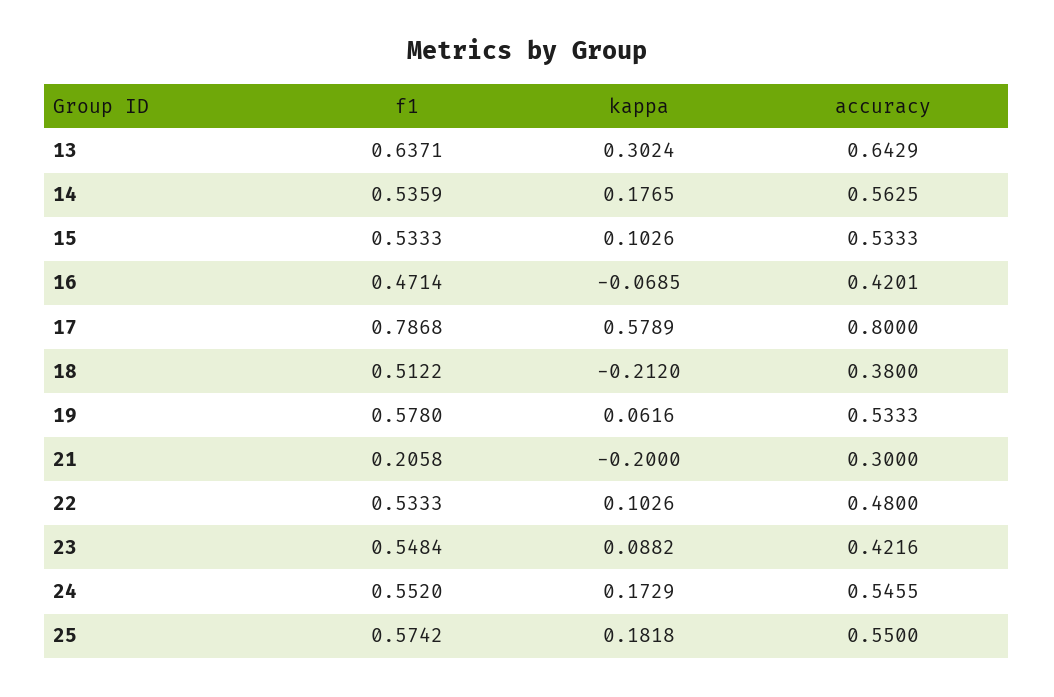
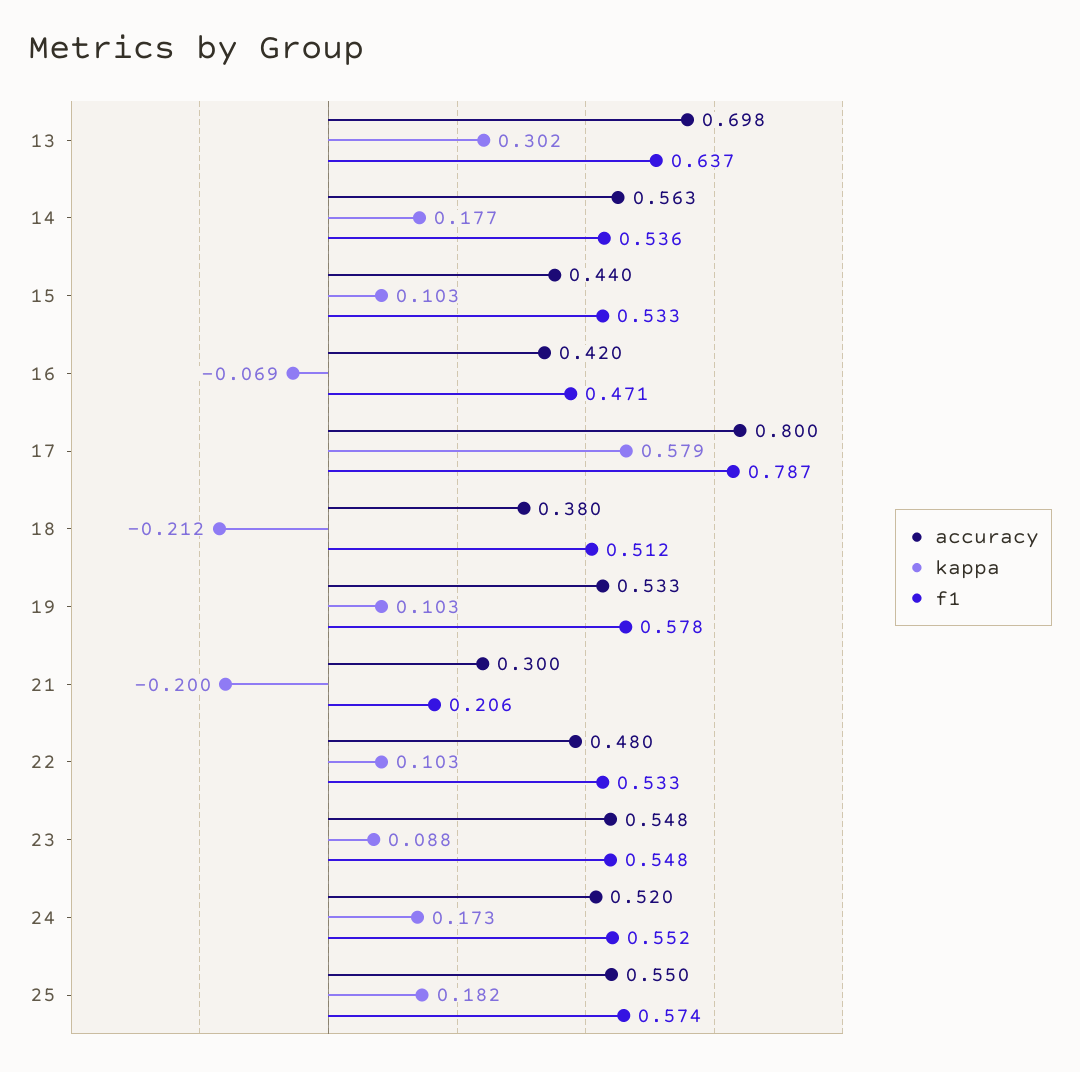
accuracy, 13: 0.6429 -> 0.698
accuracy, 15: 0.5333 -> 0.44
kappa, 19: 0.0616 -> 0.103
accuracy, 23: 0.4216 -> 0.548
accuracy, 24: 0.5455 -> 0.52

